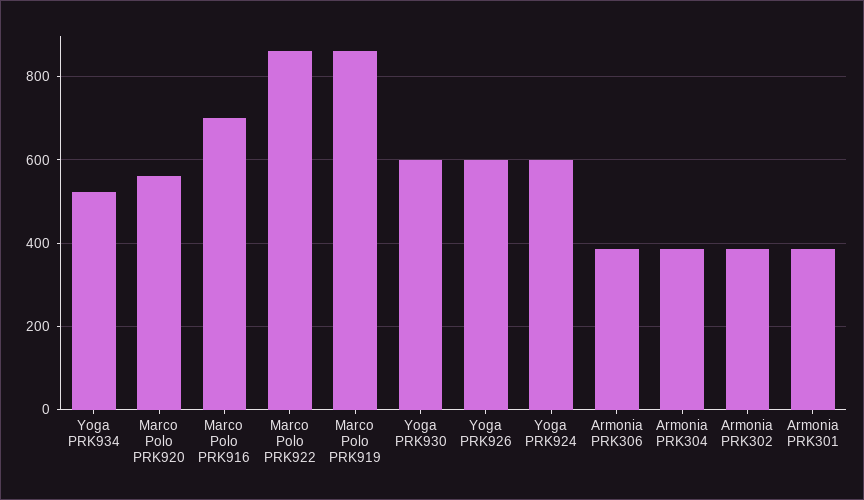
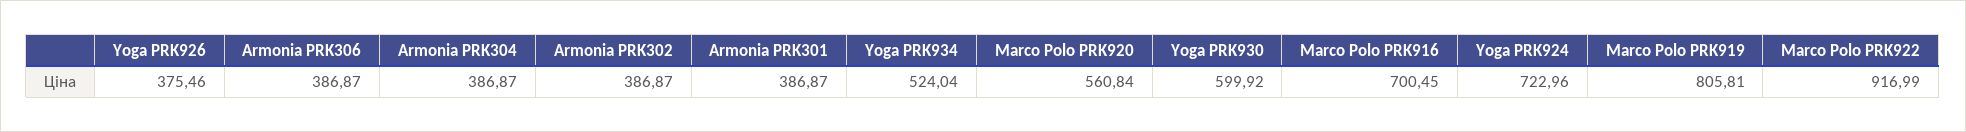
Marco Polo PRK922: 860 -> 916.99
Marco Polo PRK919: 860 -> 805.81
Yoga PRK926: 600 -> 375.46
Yoga PRK924: 600 -> 722.96

